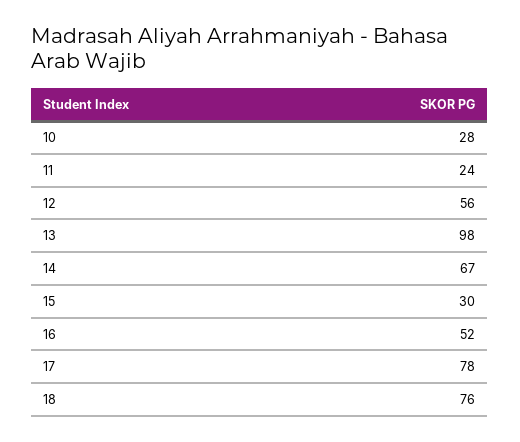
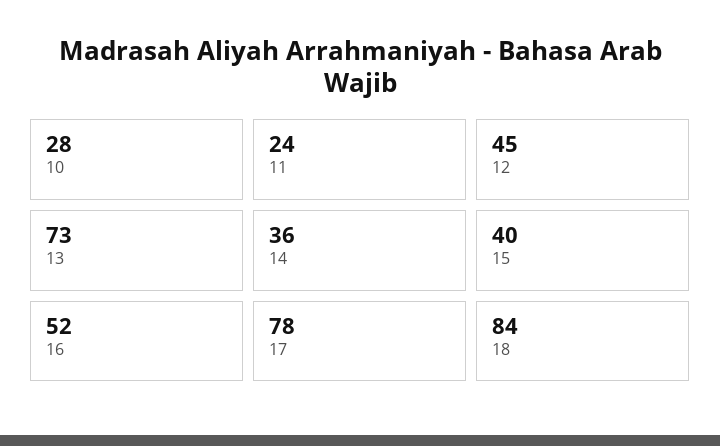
12: 56 -> 45
13: 98 -> 73
14: 67 -> 36
15: 30 -> 40
18: 76 -> 84

